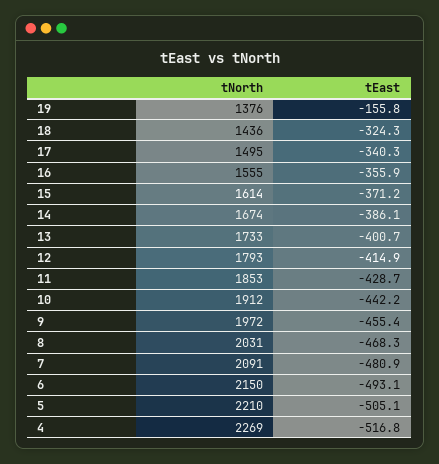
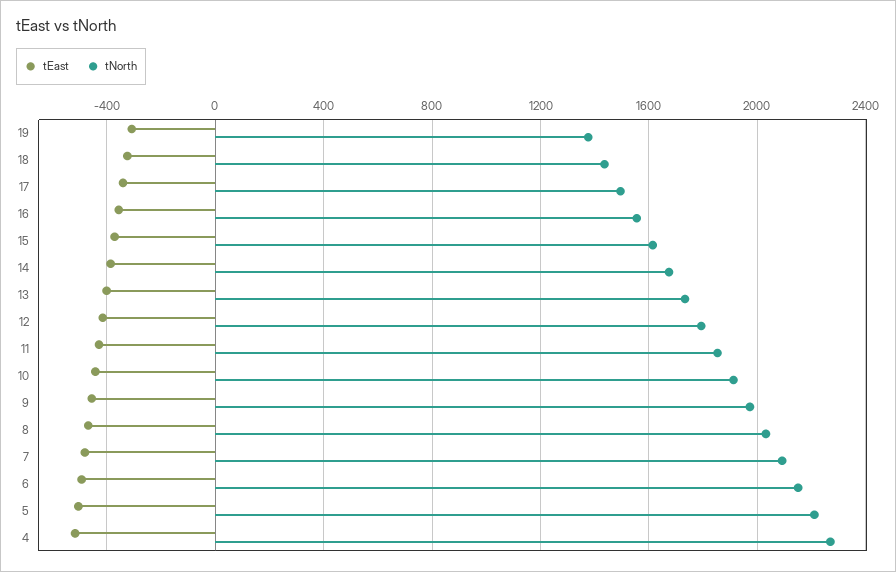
tEast, 19: -155.8 -> -300

